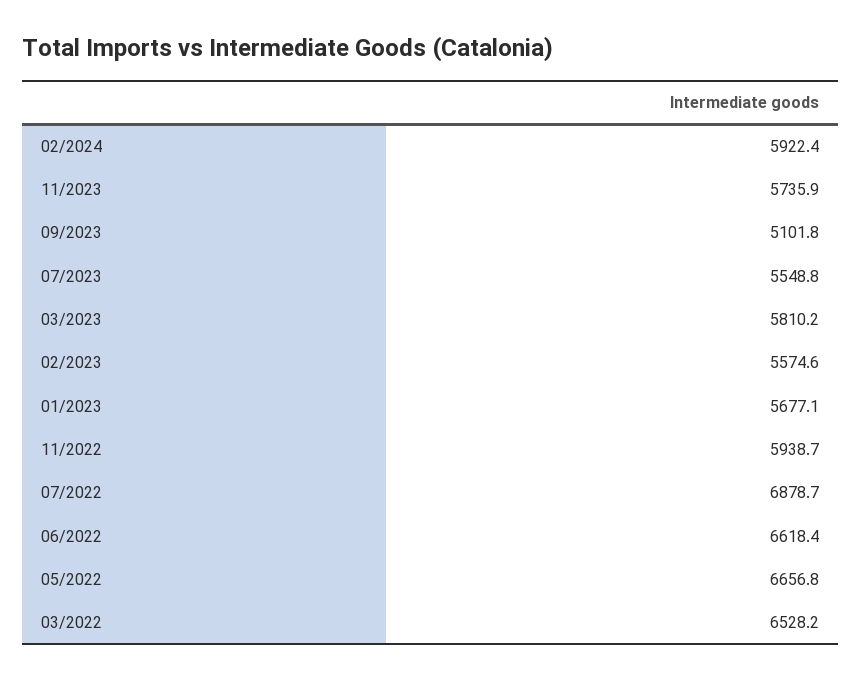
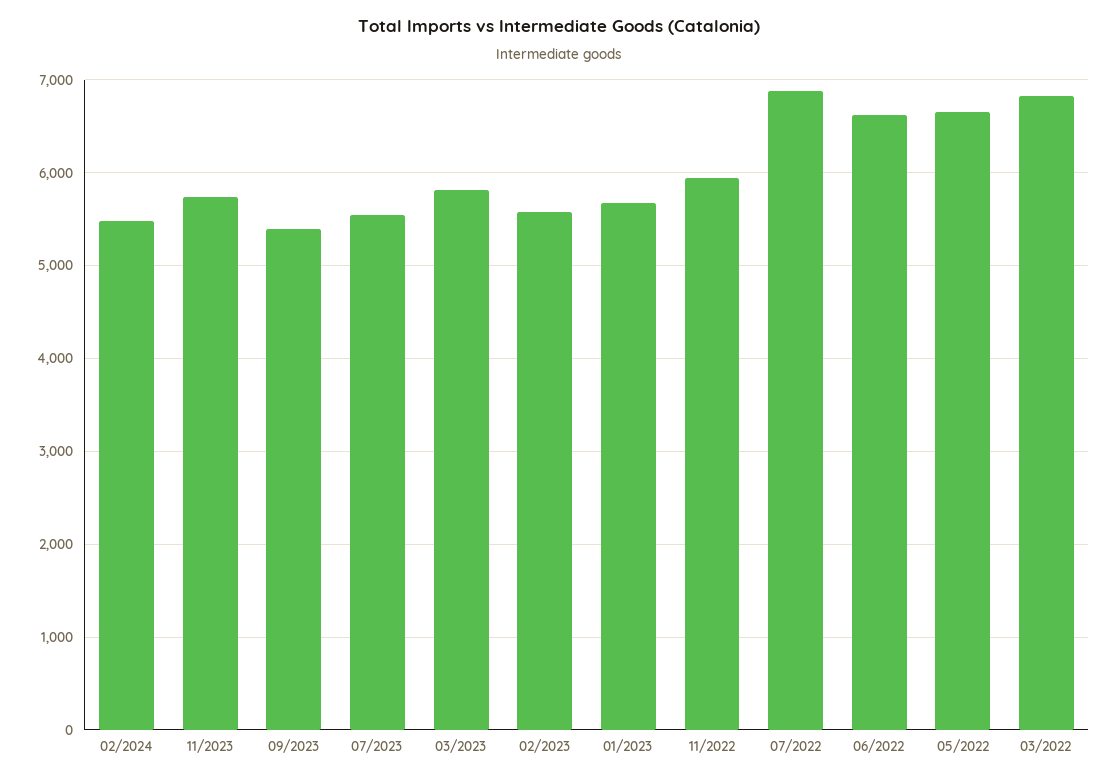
02/2024: 5922.4 -> 5500
09/2023: 5101.8 -> 5400
03/2022: 6528.2 -> 6800

